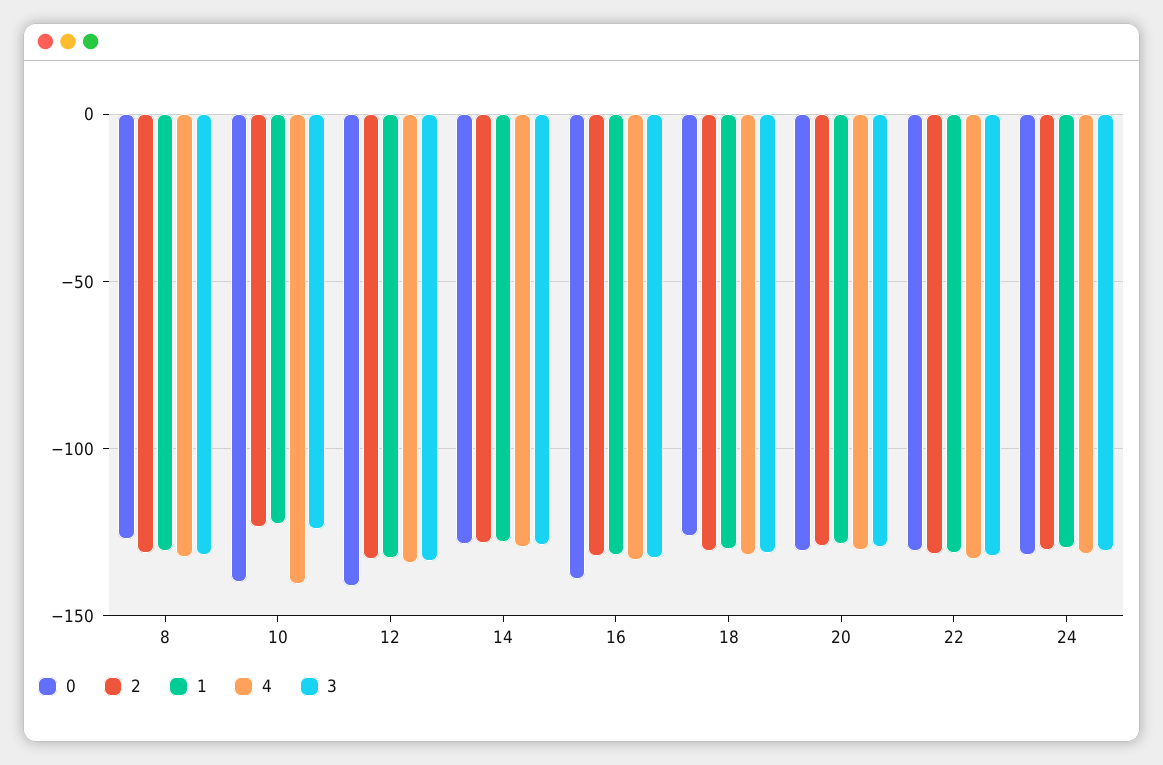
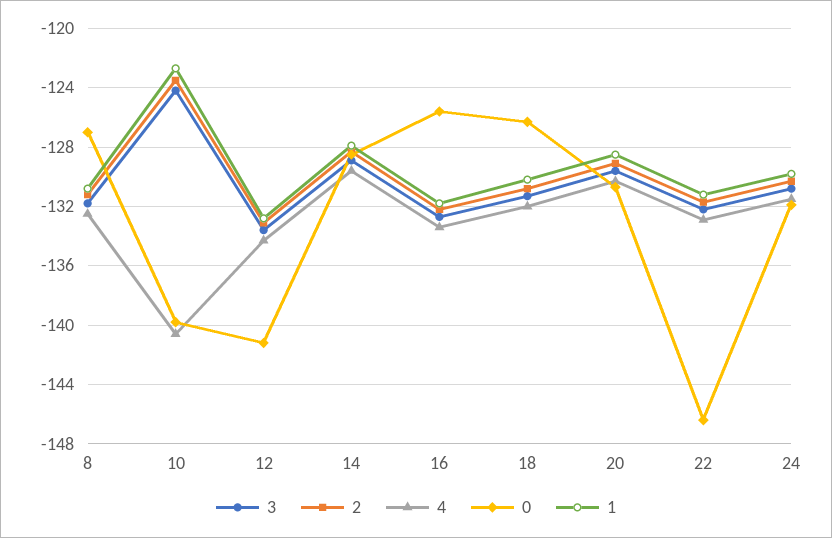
0, 16: -140 -> -125.5
0, 22: -130 -> -146.5

